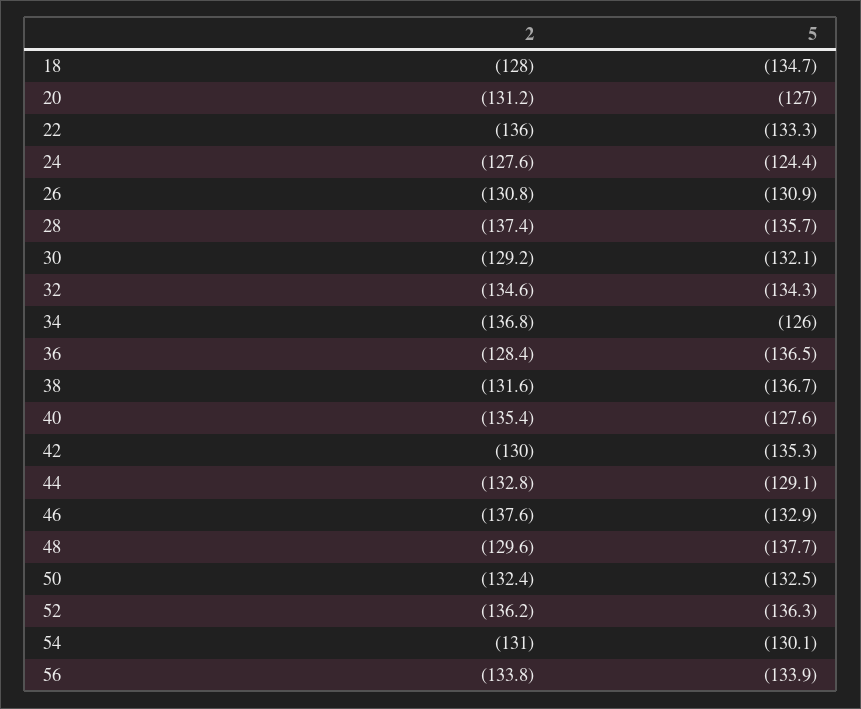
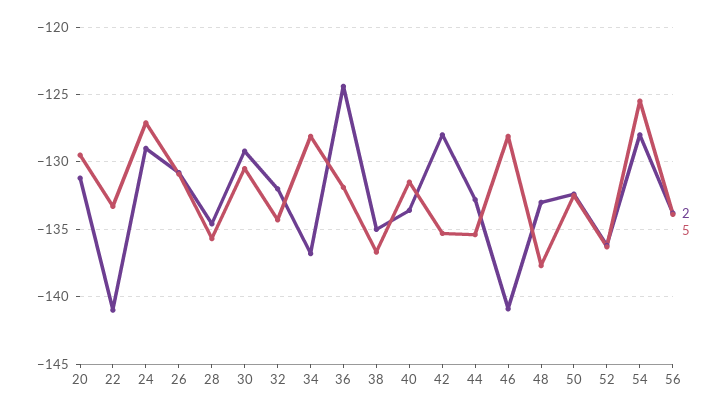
2, 18: -128 -> none
5, 18: -134.7 -> none
5, 20: -127 -> -129.5
2, 22: -136 -> -141
2, 24: -127.6 -> -129
5, 24: -124.4 -> -127
2, 28: -137.4 -> -134.5
5, 30: -132.1 -> -130.5
2, 32: -134.6 -> -132
5, 34: -126 -> -128
2, 36: -128.4 -> -124.5
5, 36: -136.5 -> -132
2, 38: -131.6 -> -135
2, 40: -135.4 -> -133.5
5, 40: -127.6 -> -131.5
2, 42: -130 -> -128
5, 44: -129.1 -> -135.5
2, 46: -137.6 -> -141
5, 46: -132.9 -> -128
2, 48: -129.6 -> -133
2, 54: -131 -> -128
5, 54: -130.1 -> -125.5

